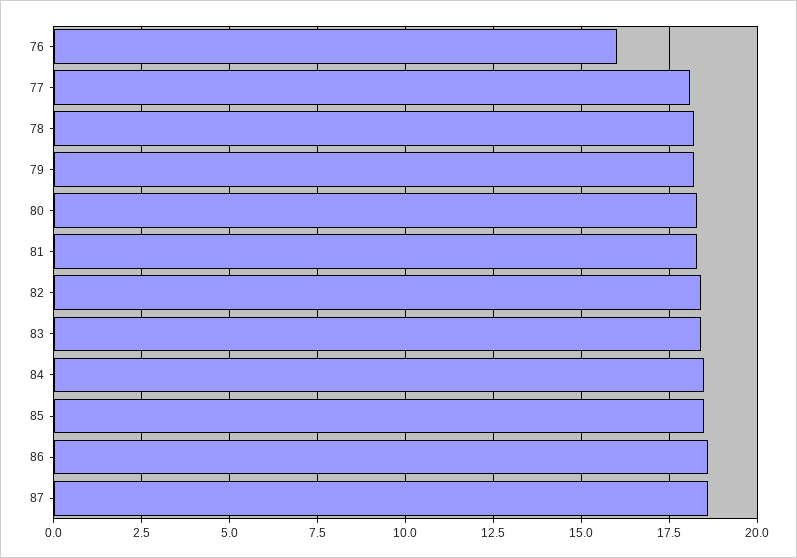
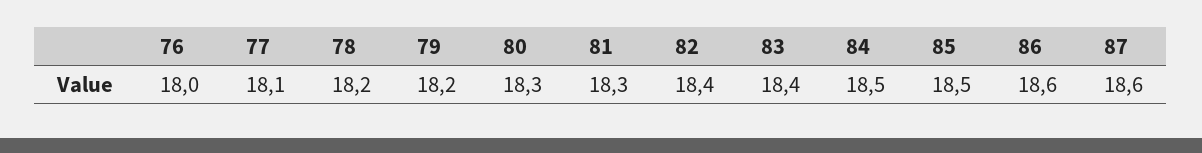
76: 16 -> 18

